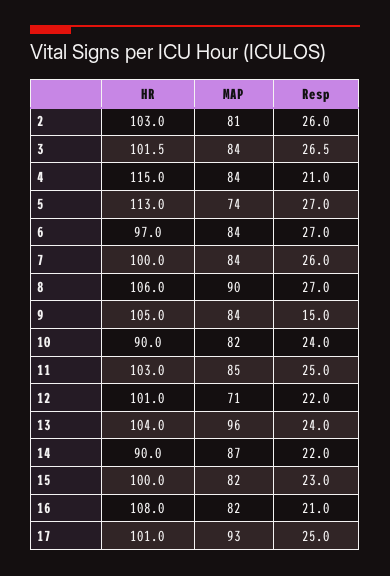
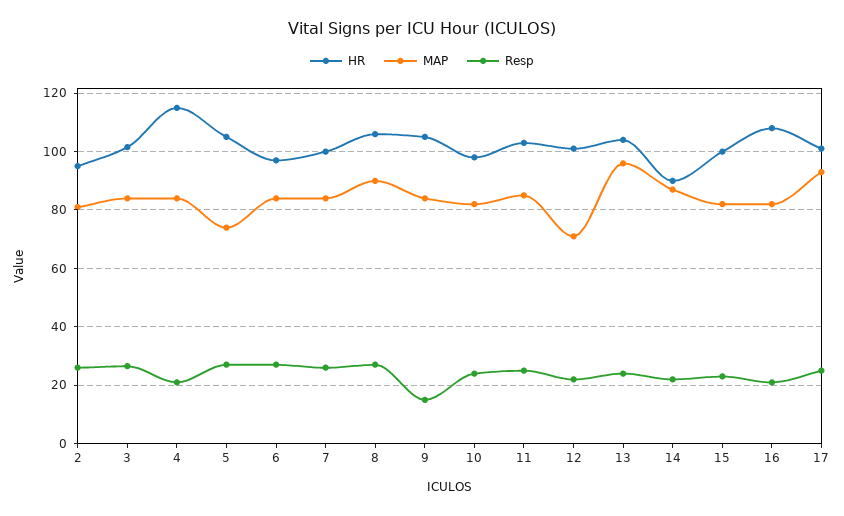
HR, 2: 103 -> 95
HR, 5: 113 -> 105
HR, 10: 90 -> 97.5

